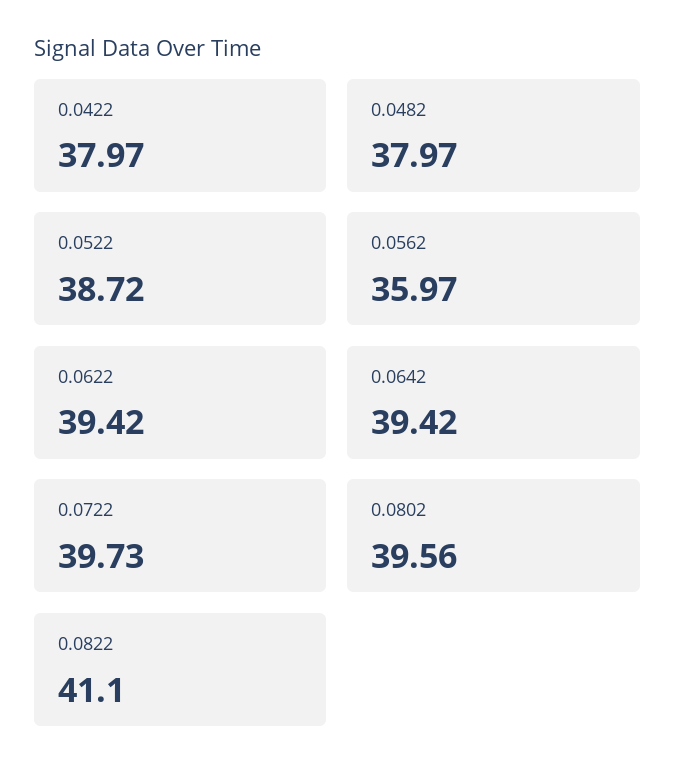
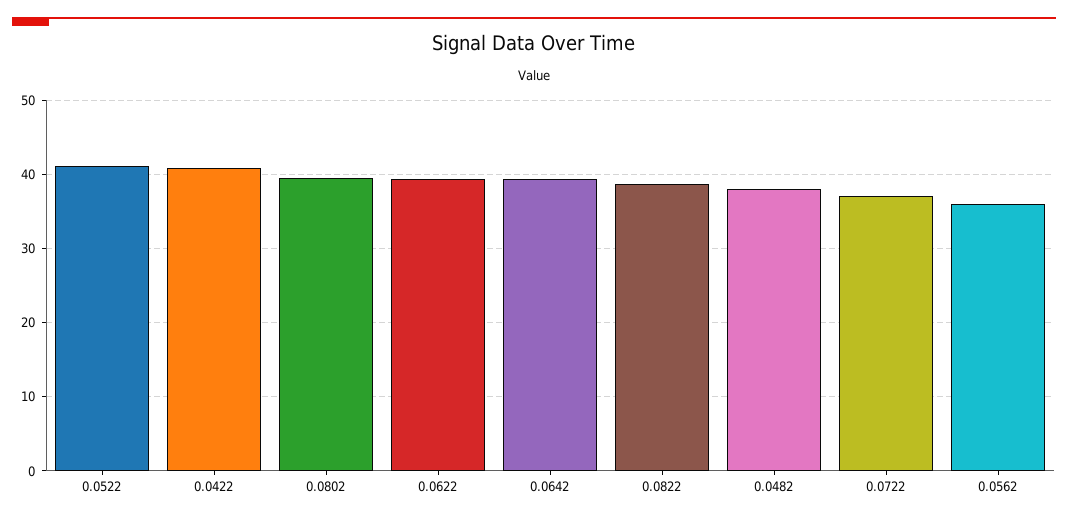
0.0422: 37.97 -> 41
0.0522: 38.72 -> 41
0.0722: 39.73 -> 37
0.0822: 41.1 -> 39

